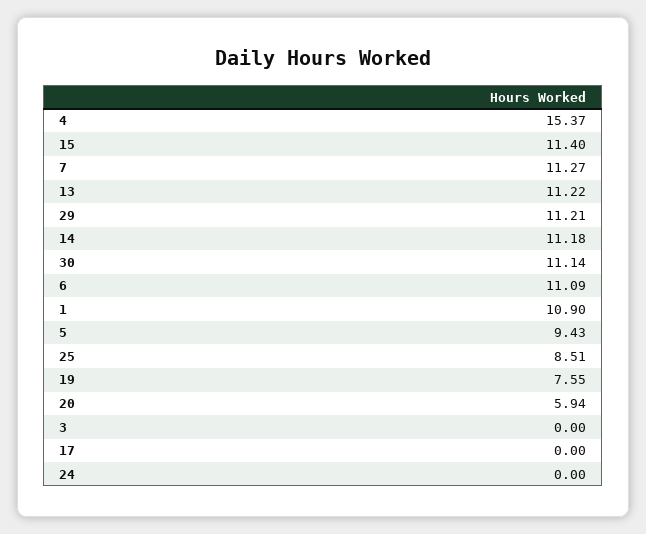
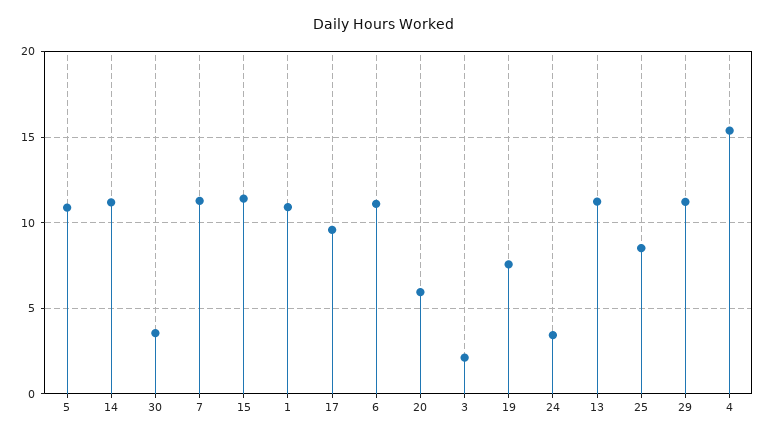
30: 11.14 -> 3.5
5: 9.43 -> 11
3: 0 -> 2
17: 0 -> 9.5
24: 0 -> 3.5

